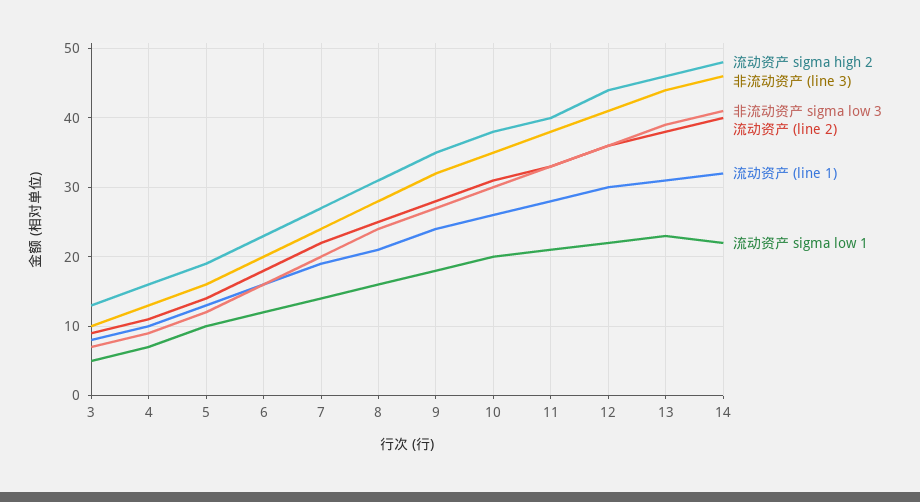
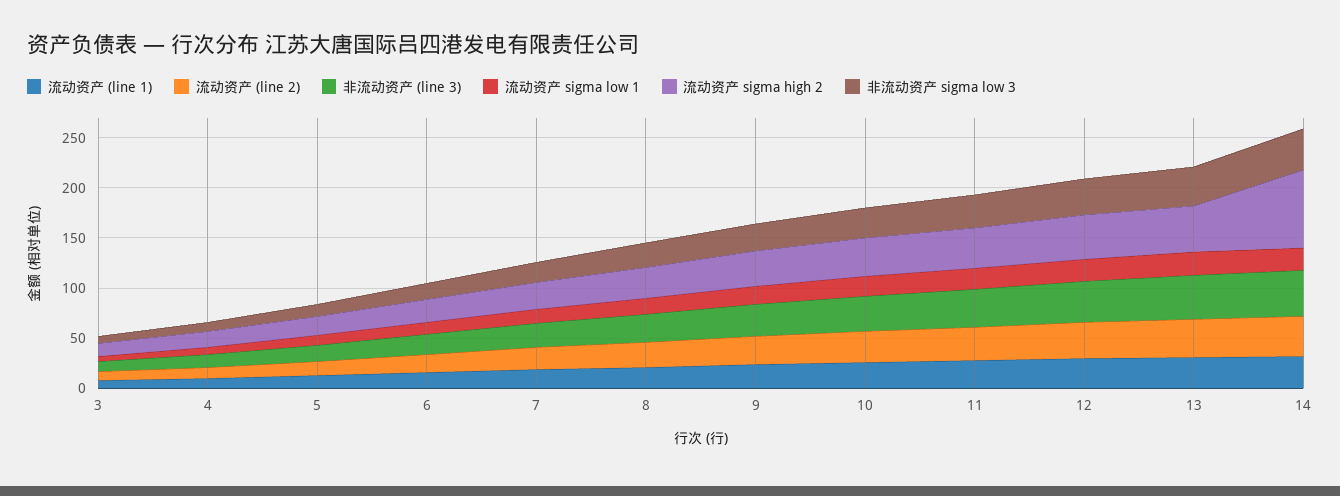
流动资产 sigma high 2, 14: 48 -> 80

